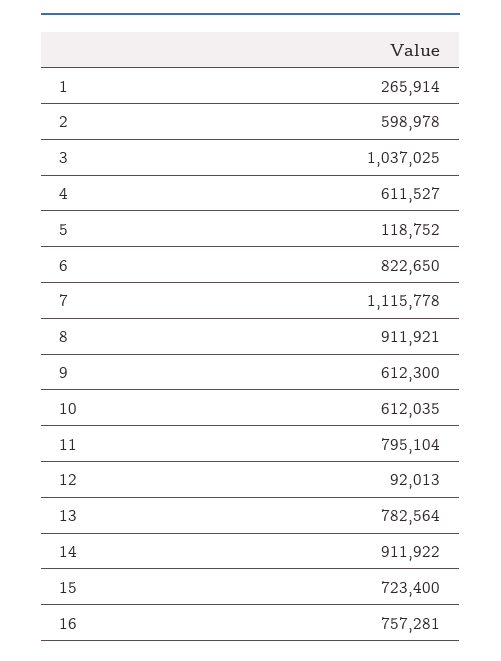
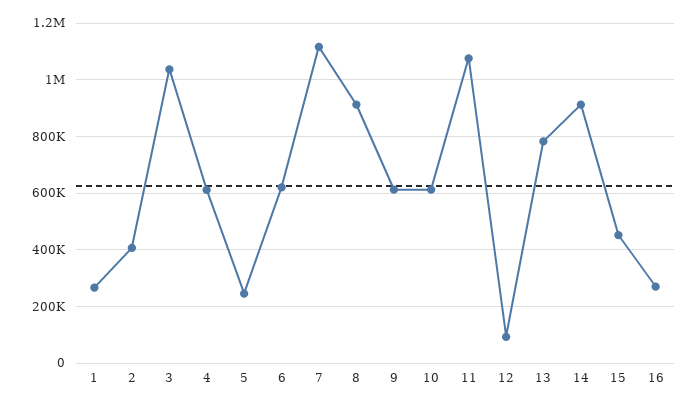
2: 598978 -> 400000
5: 118752 -> 250000
6: 822650 -> 625000
11: 795104 -> 1075000
15: 723400 -> 450000
16: 757281 -> 275000

